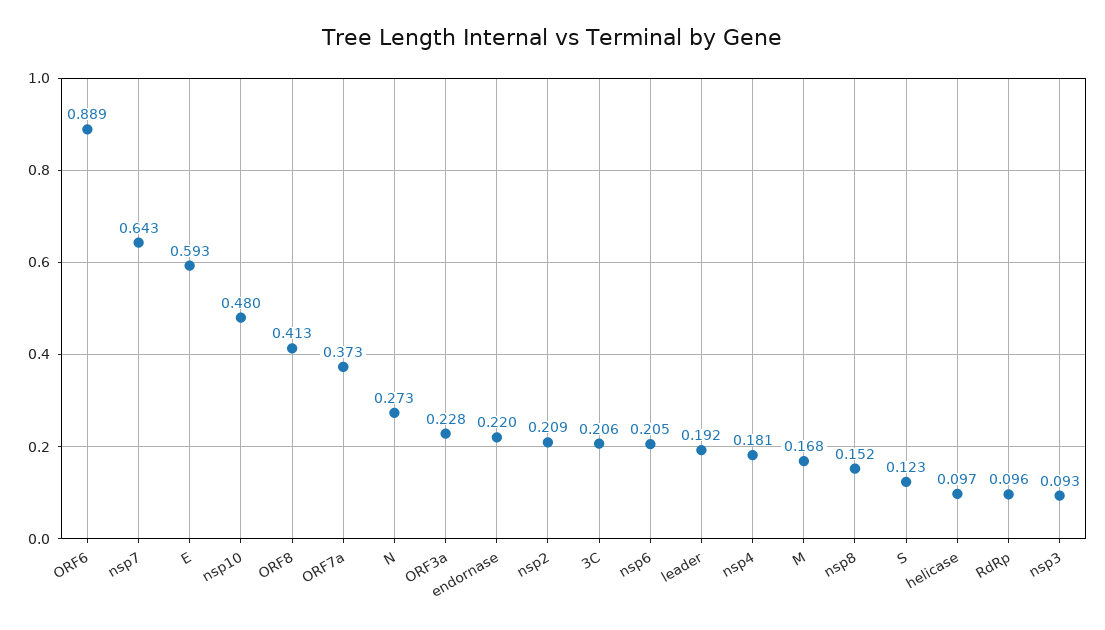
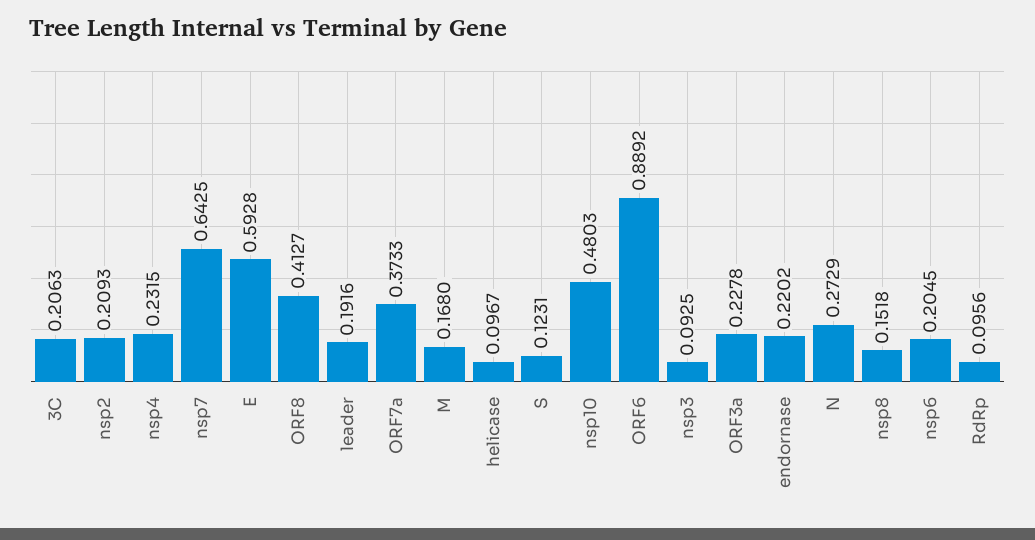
nsp4: 0.181 -> 0.2315

